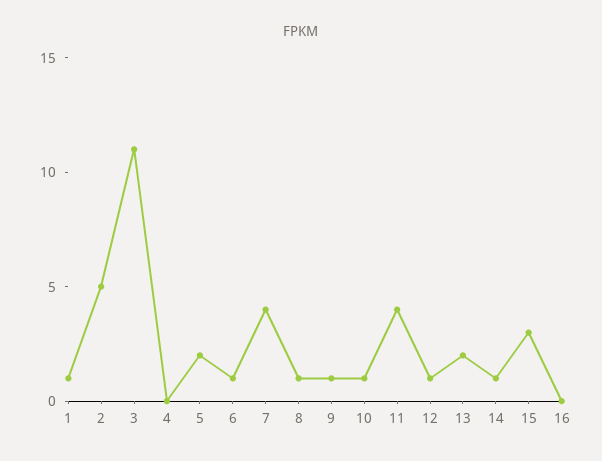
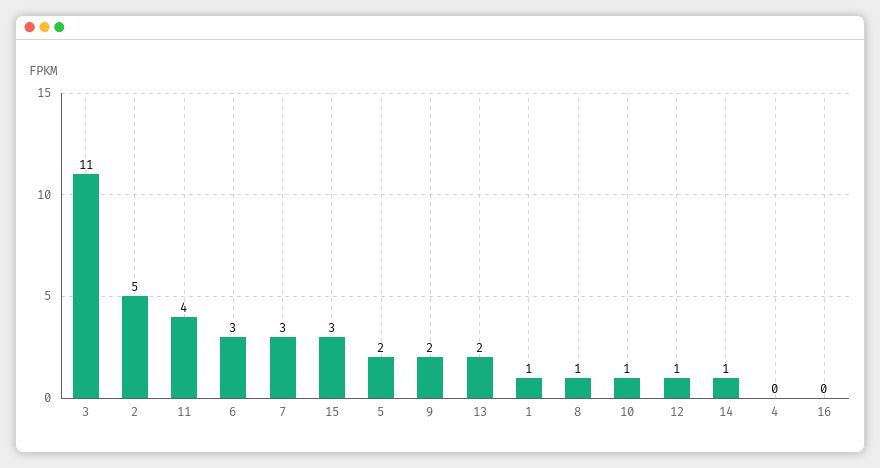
6: 1 -> 3
7: 4 -> 3
9: 1 -> 2

